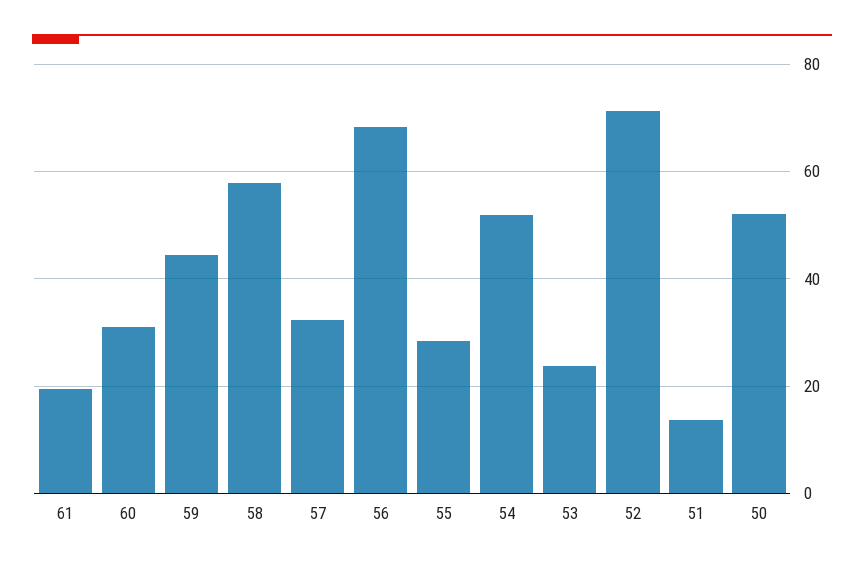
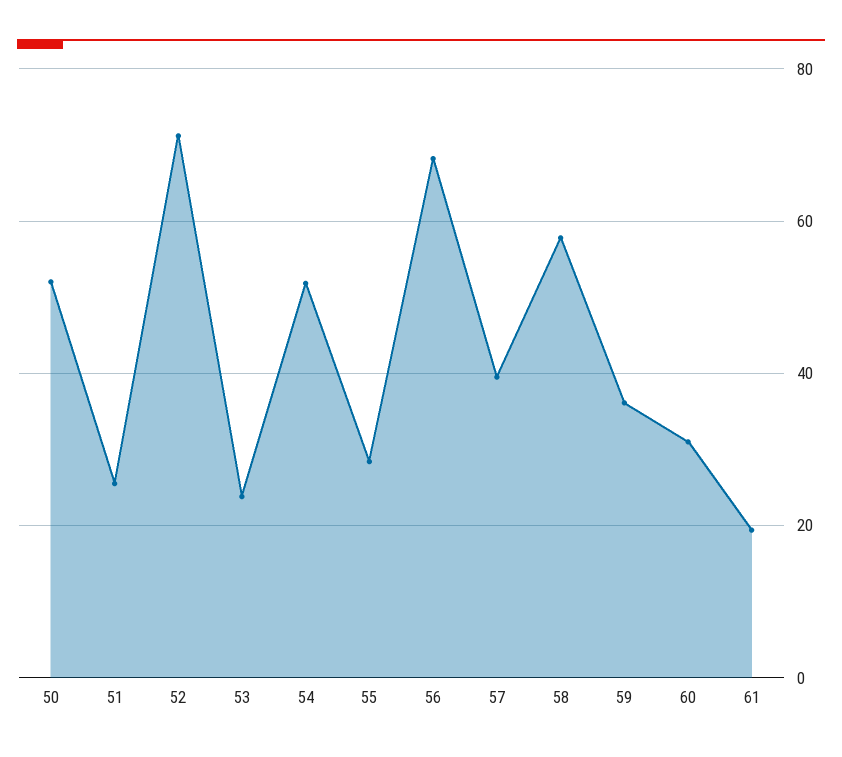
59: 44 -> 36
57: 32 -> 40
51: 14 -> 26

